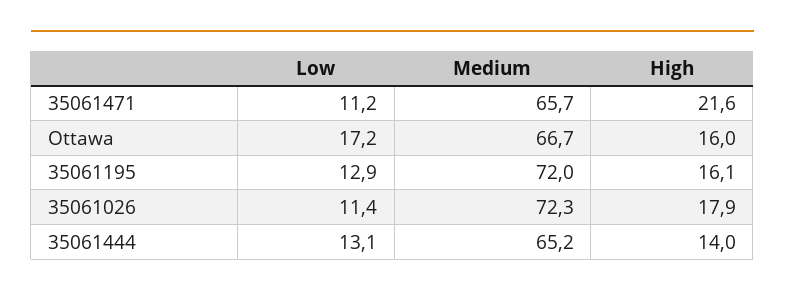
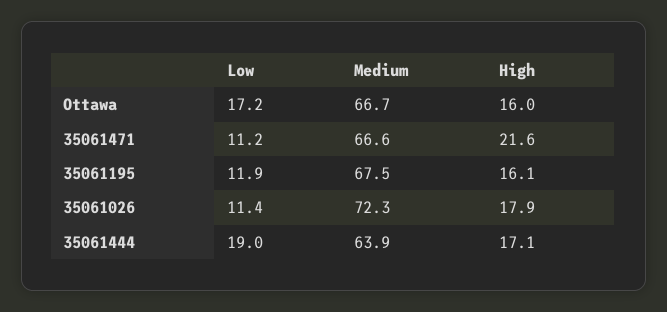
Medium, 35061471: 65.7 -> 66.6
Low, 35061195: 12.9 -> 11.9
Medium, 35061195: 72 -> 67.5
Low, 35061444: 13.1 -> 19
Medium, 35061444: 65.2 -> 63.9
High, 35061444: 14 -> 17.1

